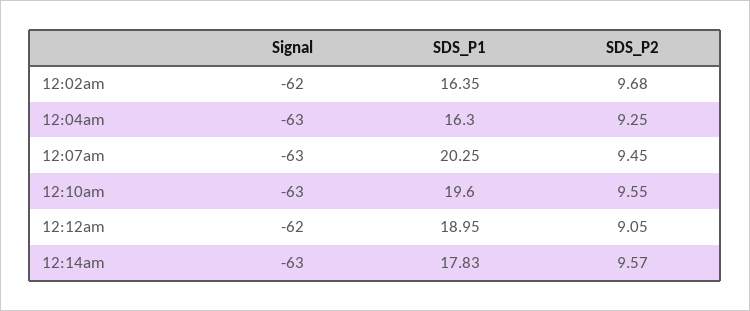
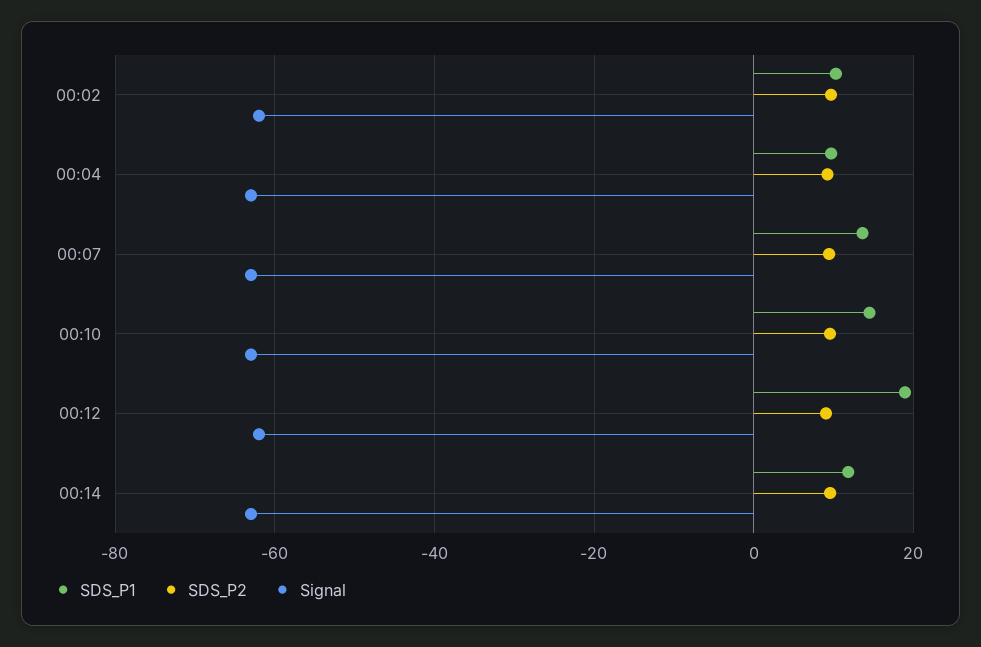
SDS_P1, 12:02am: 16.35 -> 10
SDS_P1, 12:04am: 16.3 -> 10
SDS_P1, 12:07am: 20.25 -> 14
SDS_P1, 12:10am: 19.6 -> 14
SDS_P1, 12:14am: 17.83 -> 12

